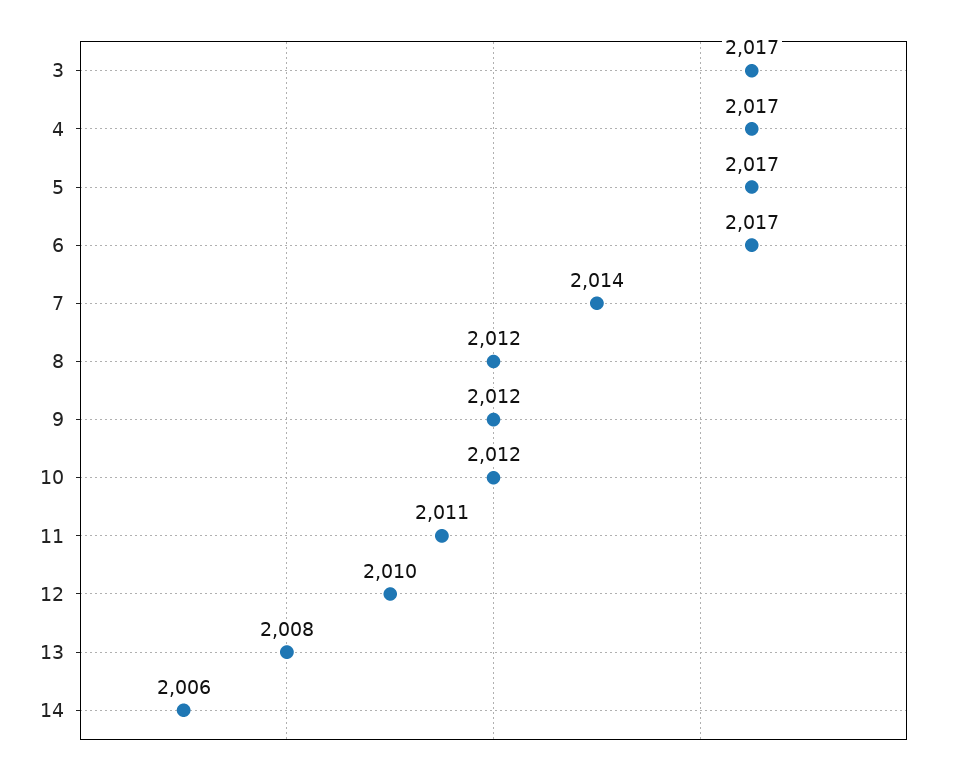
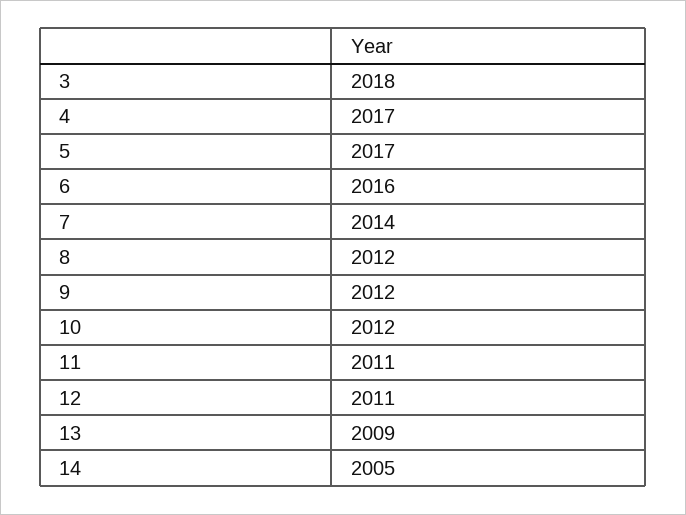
3: 2017 -> 2018
6: 2017 -> 2016
12: 2010 -> 2011
13: 2008 -> 2009
14: 2006 -> 2005

